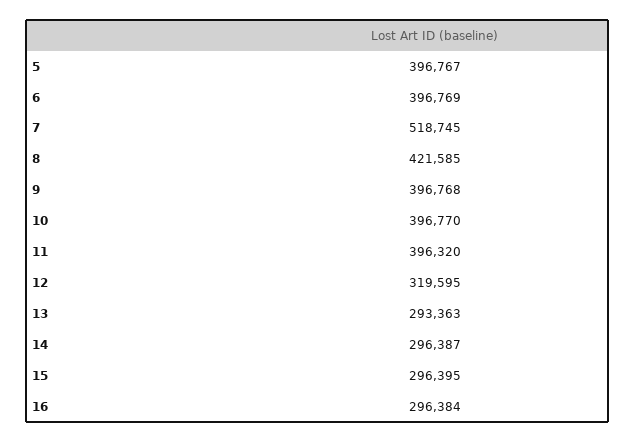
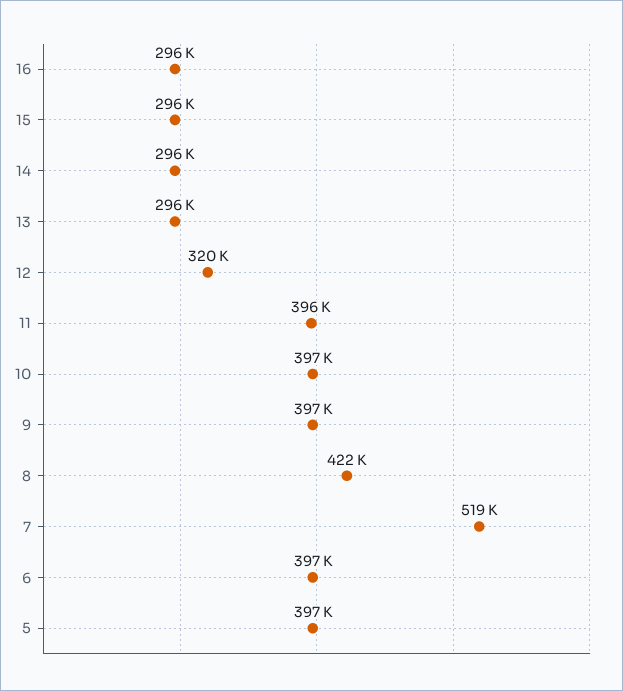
13: 293363 -> 296000

